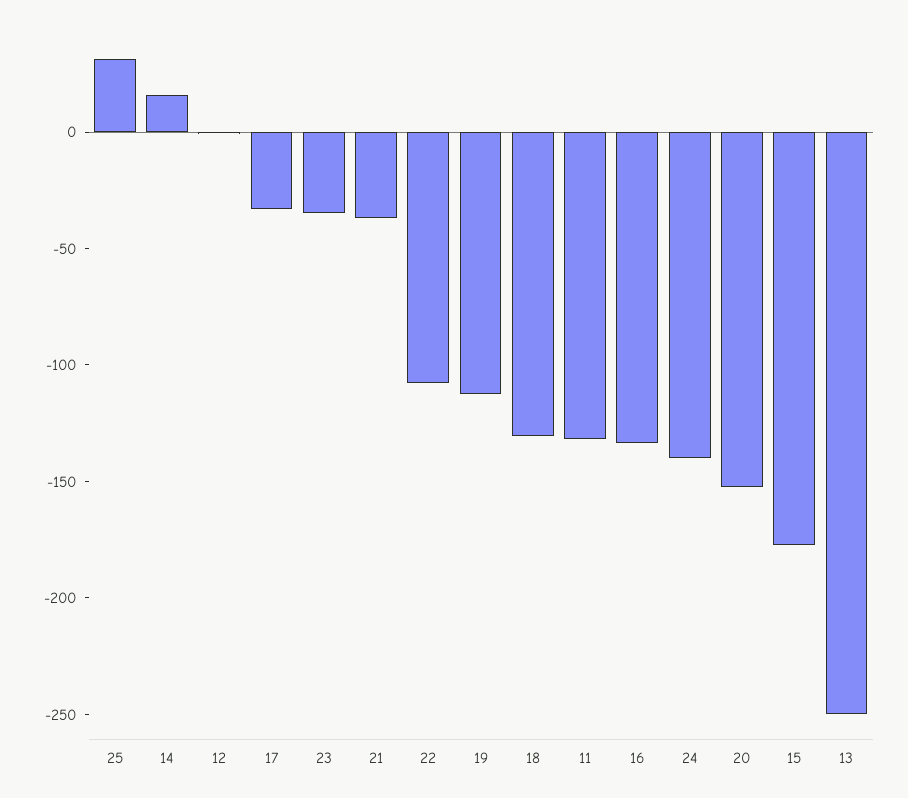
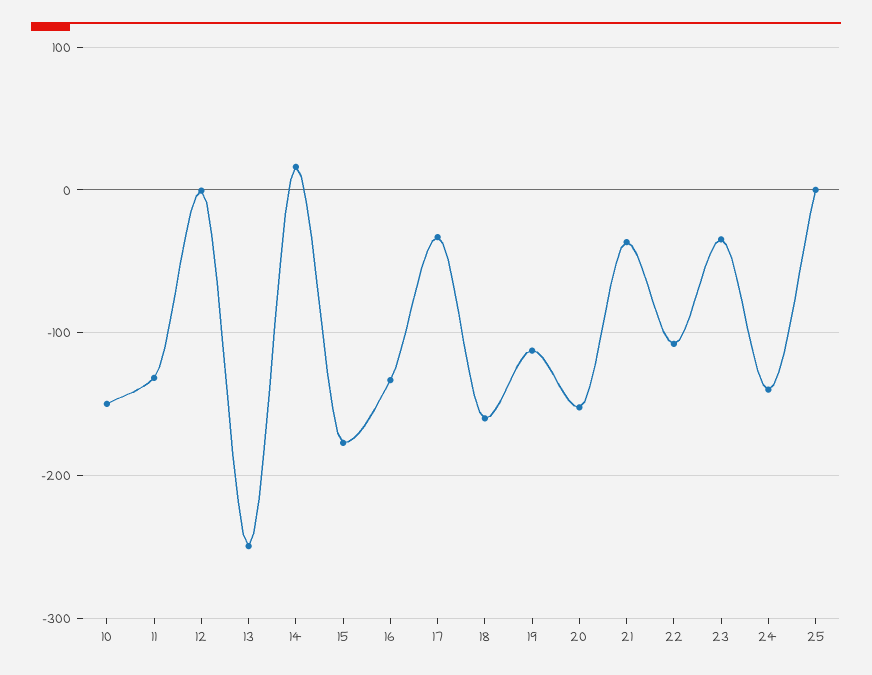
25: 30 -> 0
18: -130 -> -160
10: none -> -150

